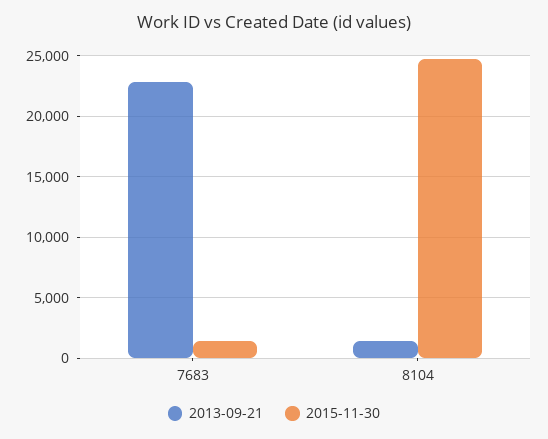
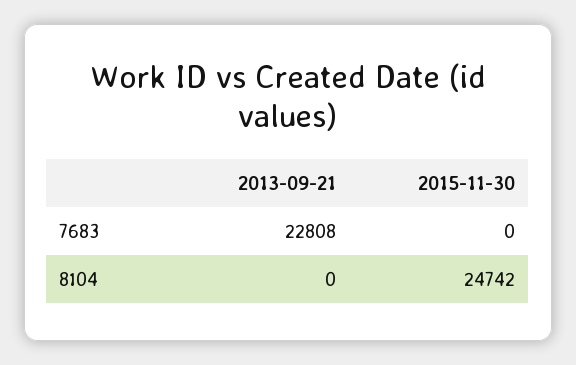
2015-11-30, 7683: 1500 -> 0
2013-09-21, 8104: 1500 -> 0

